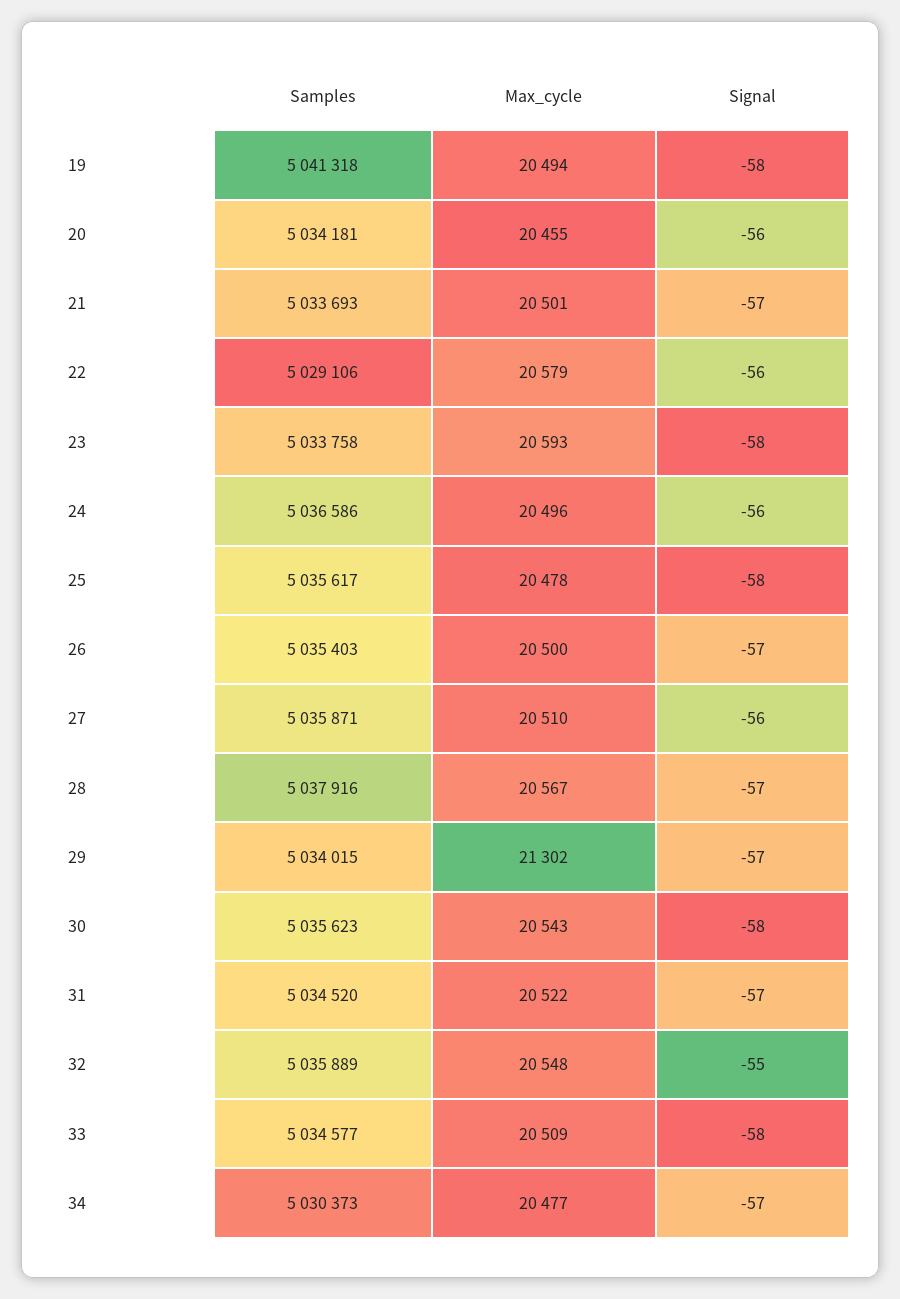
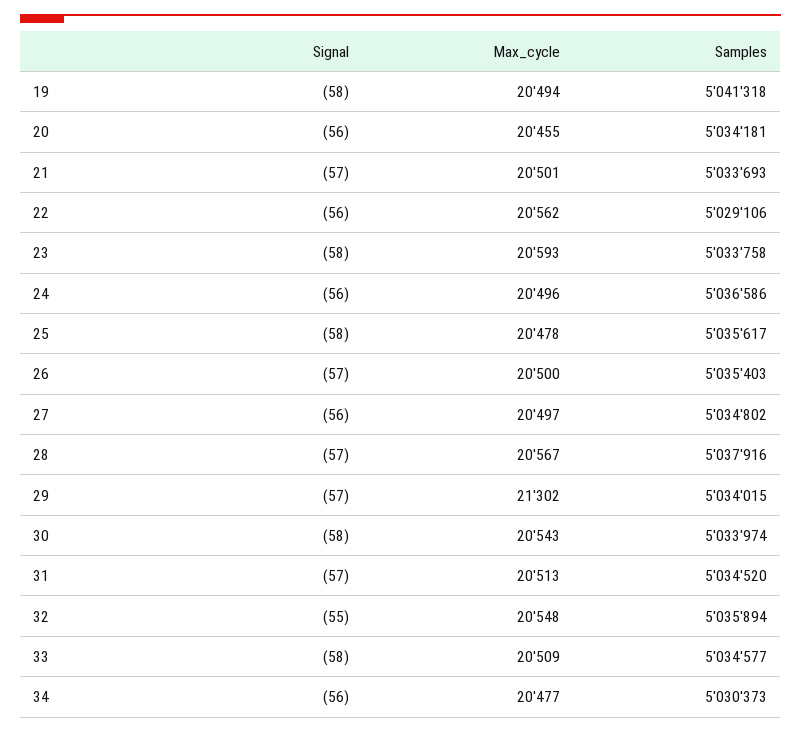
Max_cycle, 22: 20579 -> 20562
Samples, 27: 5035871 -> 5034802
Max_cycle, 27: 20510 -> 20497
Samples, 30: 5035623 -> 5033974
Max_cycle, 31: 20522 -> 20513
Samples, 32: 5035889 -> 5035894
Signal, 34: -57 -> -56

